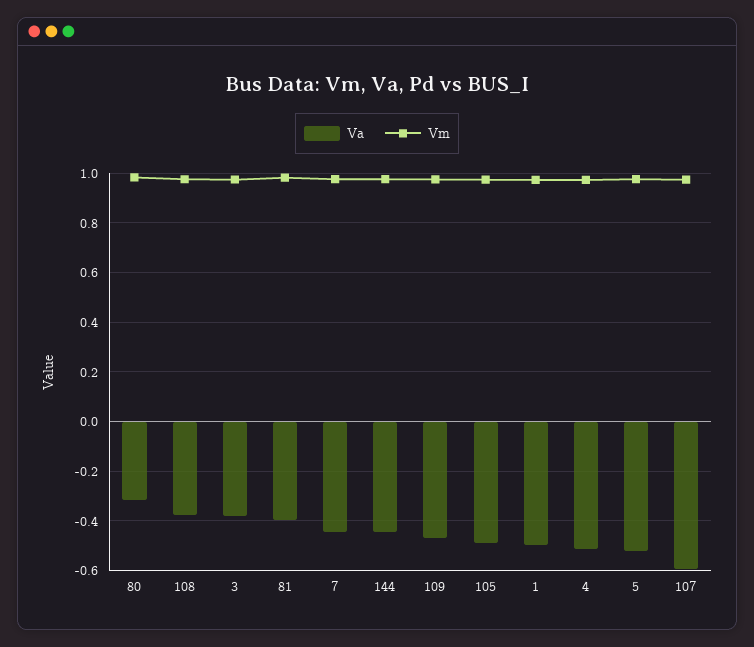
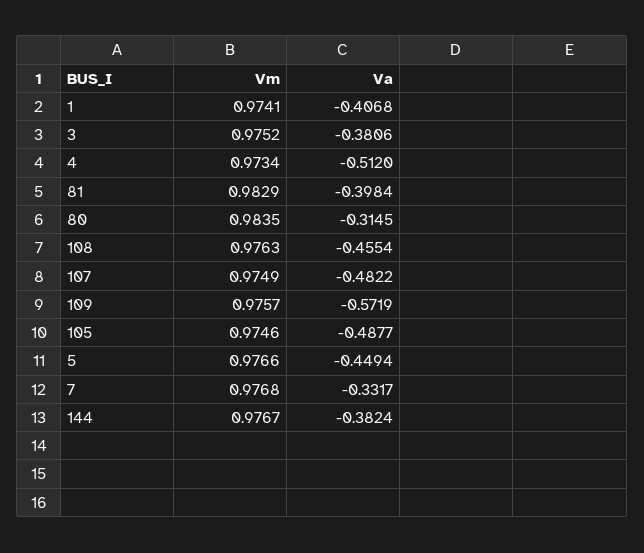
Va, 108: -0.375 -> -0.4554
Va, 7: -0.45 -> -0.3317
Va, 144: -0.45 -> -0.3824
Va, 109: -0.475 -> -0.5719
Va, 1: -0.5 -> -0.4068
Va, 5: -0.525 -> -0.4494
Va, 107: -0.6 -> -0.4822

